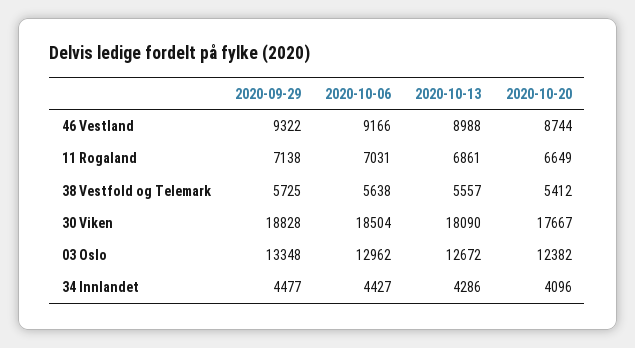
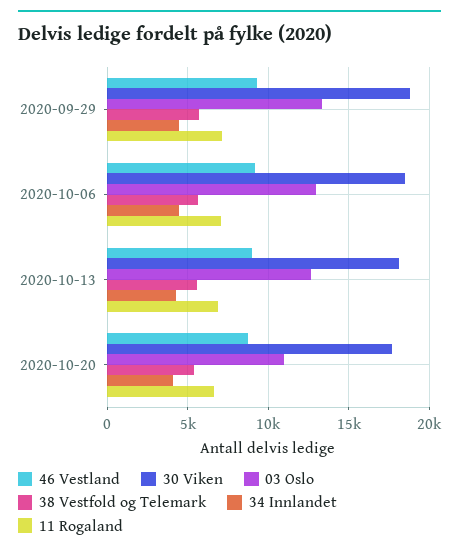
03 Oslo, 2020-10-20: 12382 -> 11000

